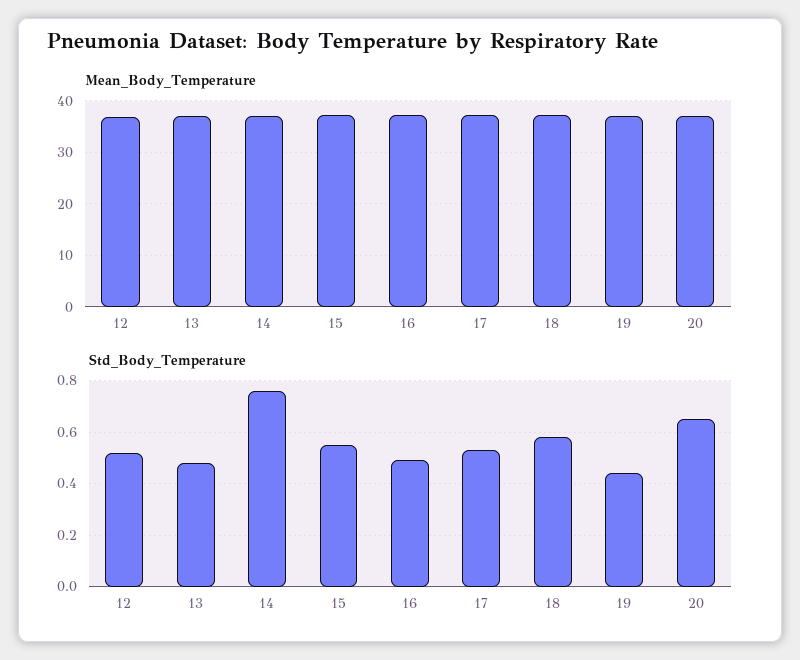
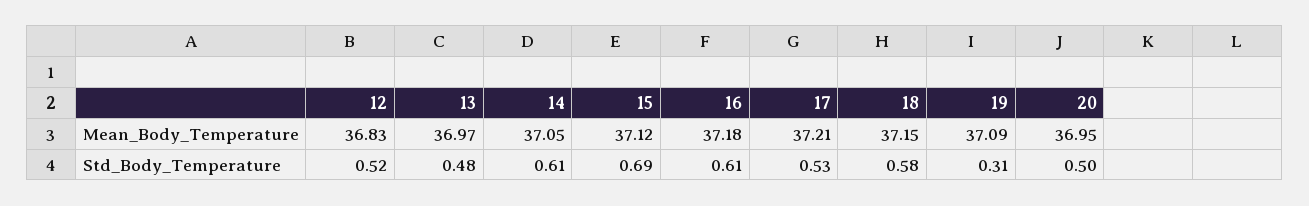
Std_Body_Temperature, 14: 0.75 -> 0.61
Std_Body_Temperature, 15: 0.55 -> 0.69
Std_Body_Temperature, 16: 0.5 -> 0.61
Std_Body_Temperature, 19: 0.45 -> 0.31
Std_Body_Temperature, 20: 0.65 -> 0.5

